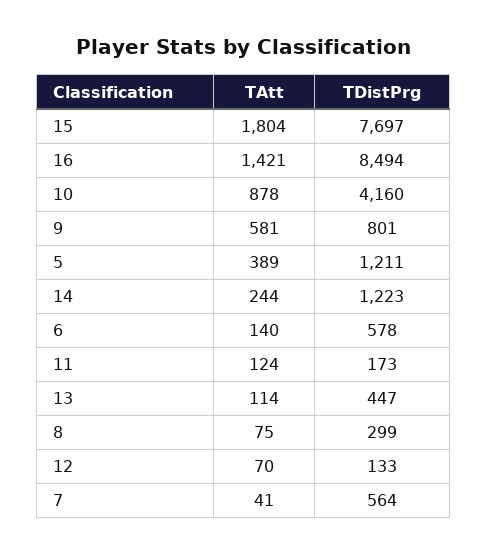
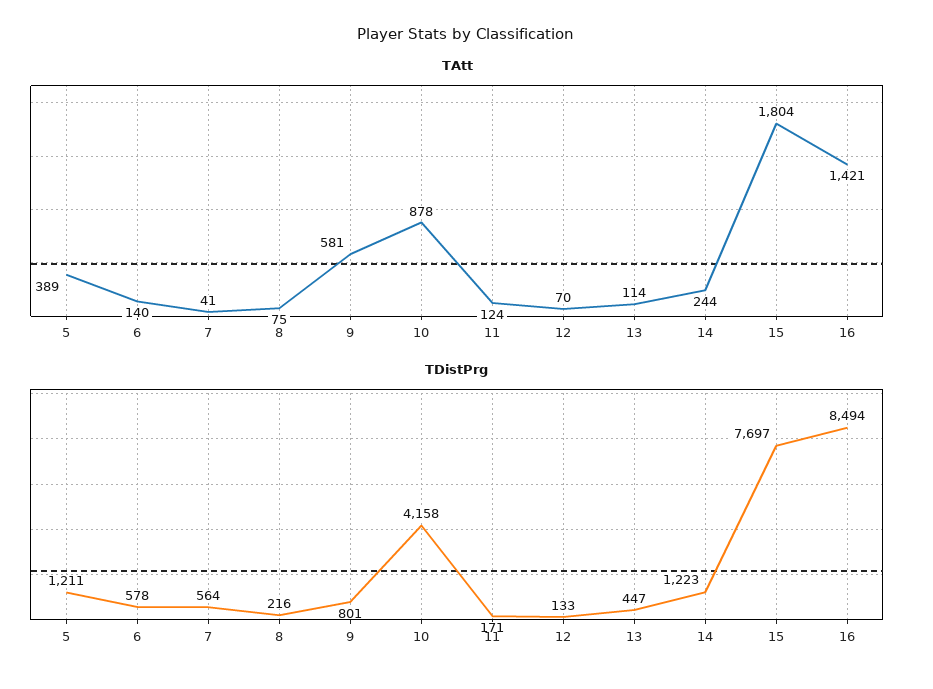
TDistPrg, 10: 4160 -> 4158
TDistPrg, 11: 173 -> 171
TDistPrg, 8: 299 -> 216

